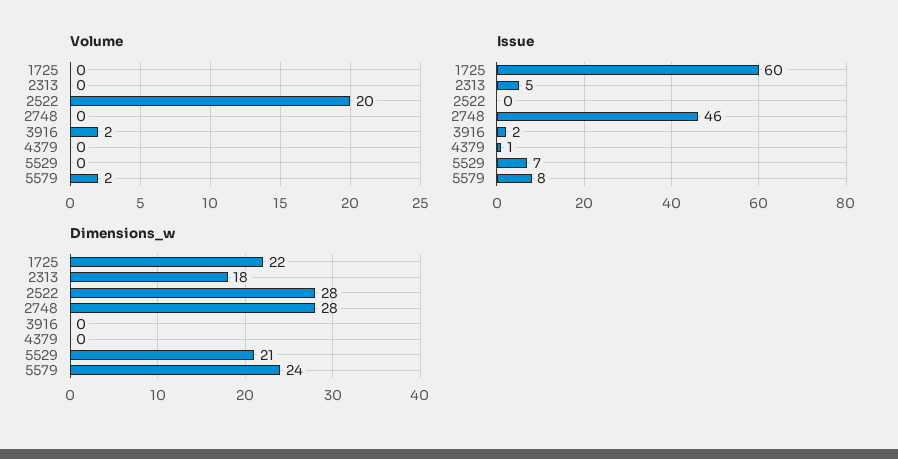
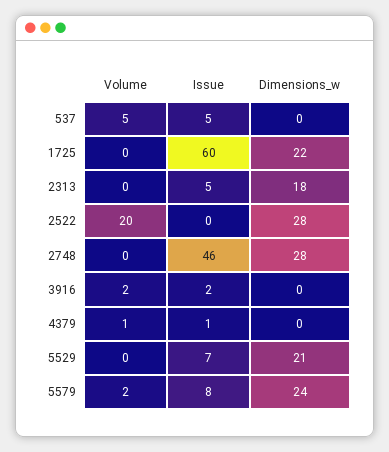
Volume, 4379: 0 -> 1
Volume, 537: none -> 5
Issue, 537: none -> 5
Dimensions_w, 537: none -> 0

